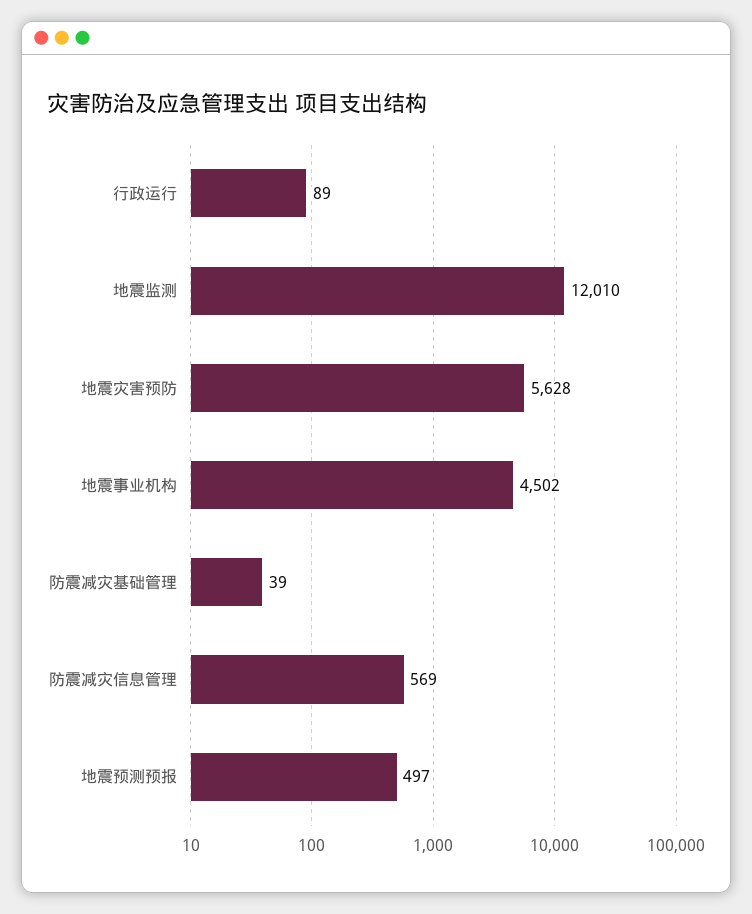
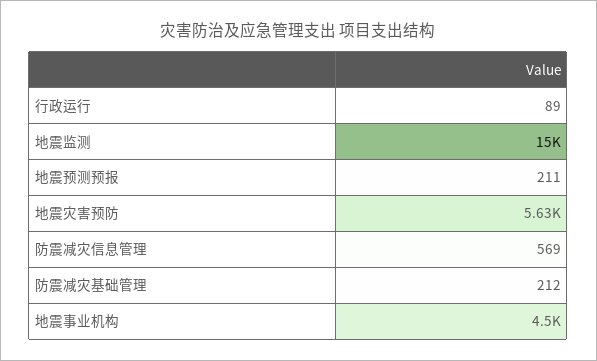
地震监测: 12010 -> 15000
防震减灾基础管理: 39 -> 212
地震预测预报: 497 -> 211

